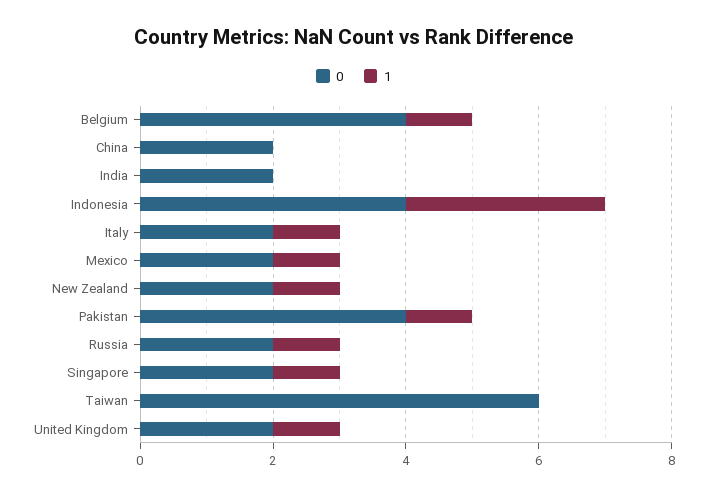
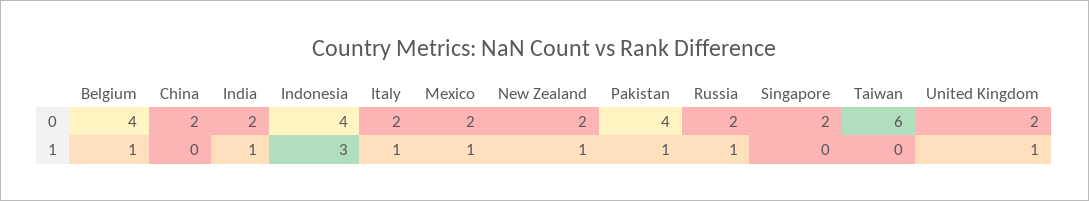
1, India: 0 -> 1
1, Singapore: 1 -> 0

